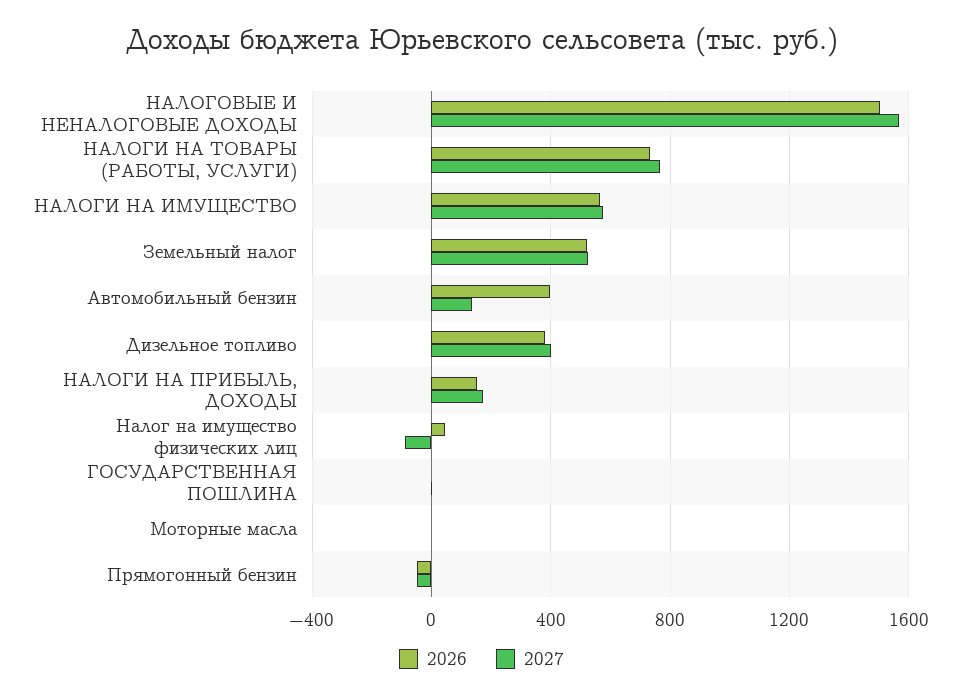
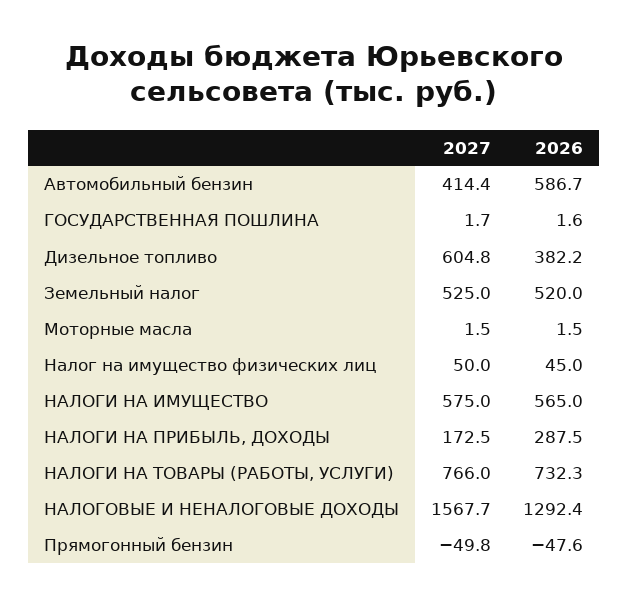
2026, НАЛОГОВЫЕ И НЕНАЛОГОВЫЕ ДОХОДЫ: 1500 -> 1292.4
2026, Автомобильный бензин: 400 -> 586.7
2027, Автомобильный бензин: 150 -> 414.4
2027, Дизельное топливо: 400 -> 604.8
2026, НАЛОГИ НА ПРИБЫЛЬ, ДОХОДЫ: 150 -> 287.5
2027, Налог на имущество физических лиц: -100 -> 50

